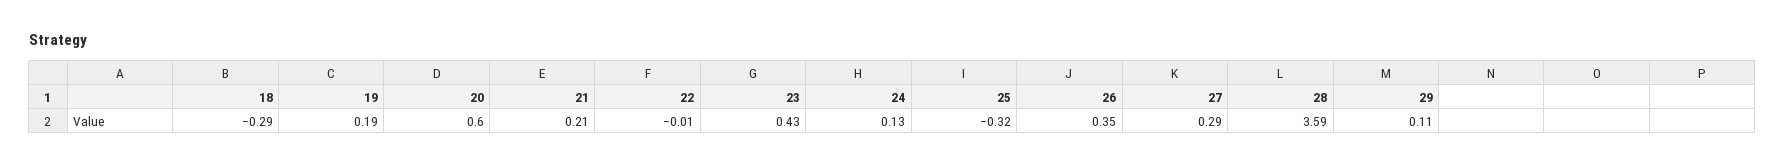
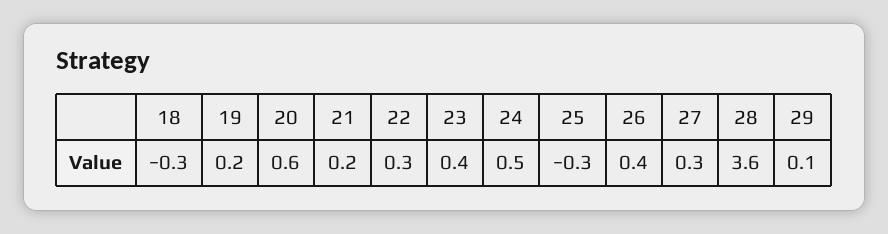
22: -0.01 -> 0.3
24: 0.13 -> 0.5

